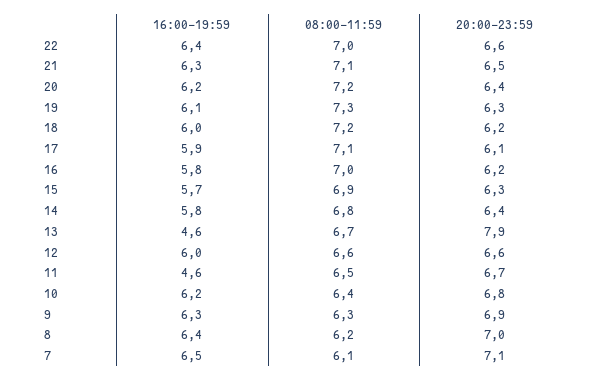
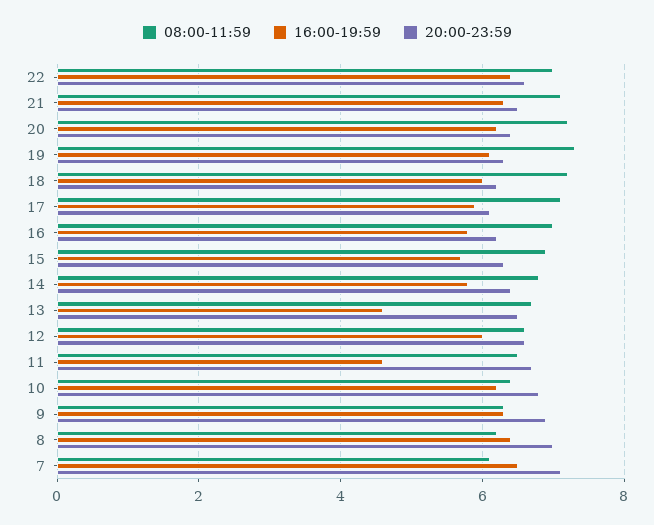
20:00-23:59, 13: 7.9 -> 6.5

